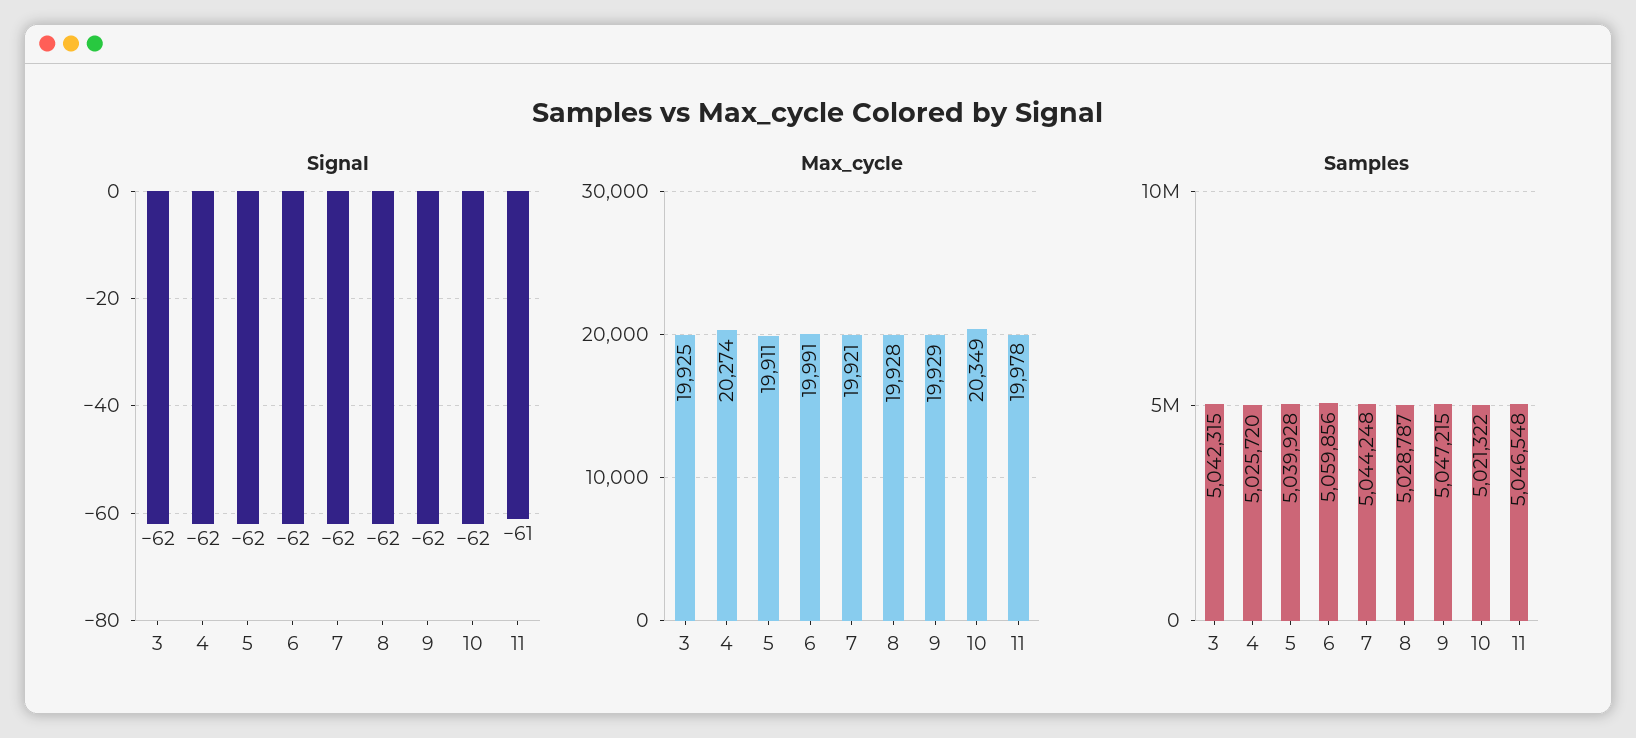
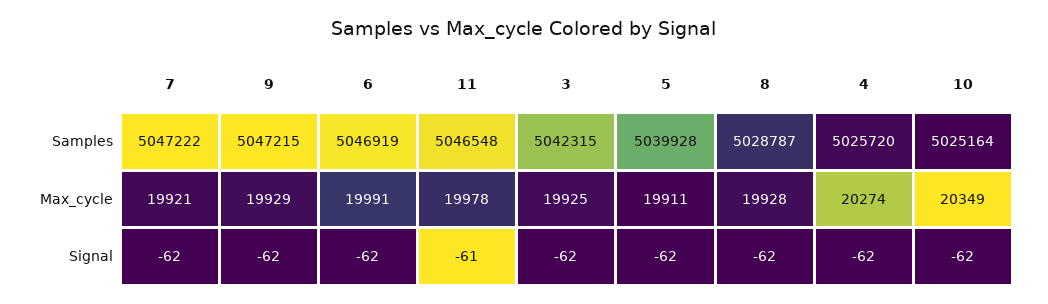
Samples, 6: 5059856 -> 5046919
Samples, 7: 5044248 -> 5047222
Samples, 10: 5021322 -> 5025164

